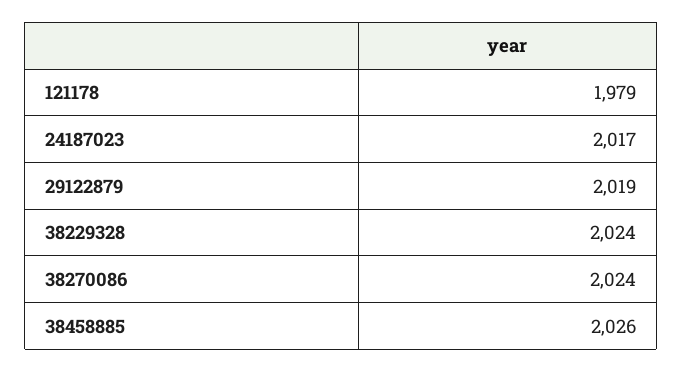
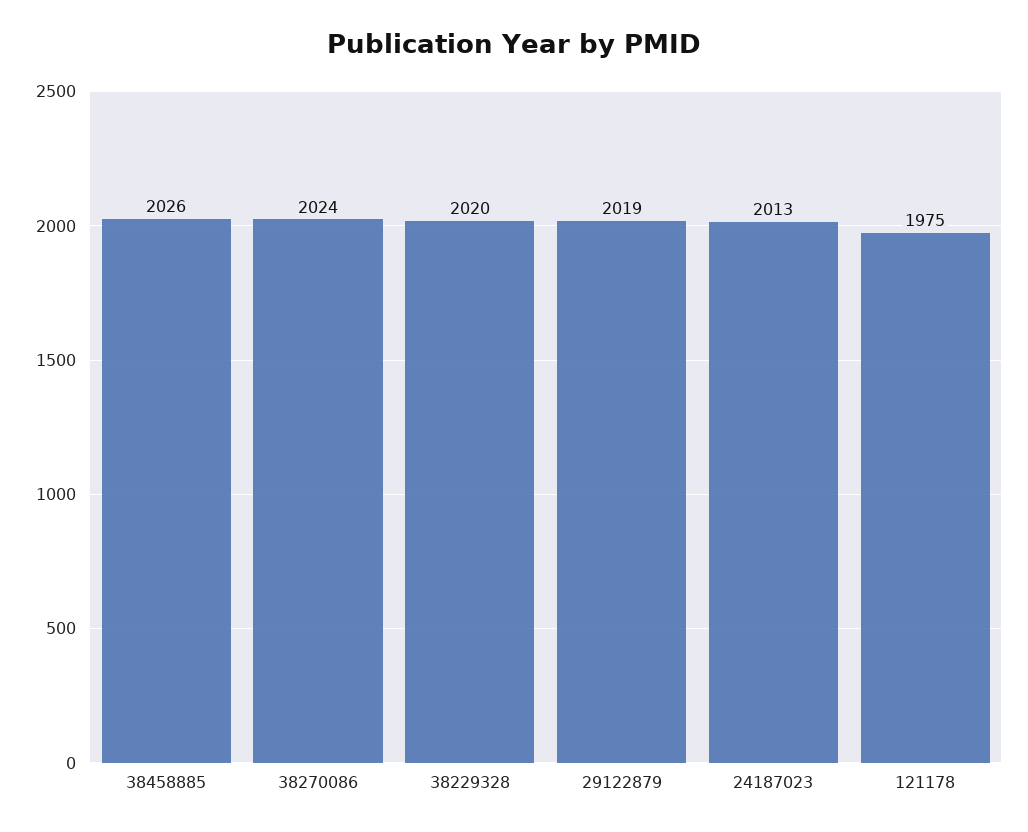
121178: 1979 -> 1975
24187023: 2017 -> 2013
38229328: 2024 -> 2020

